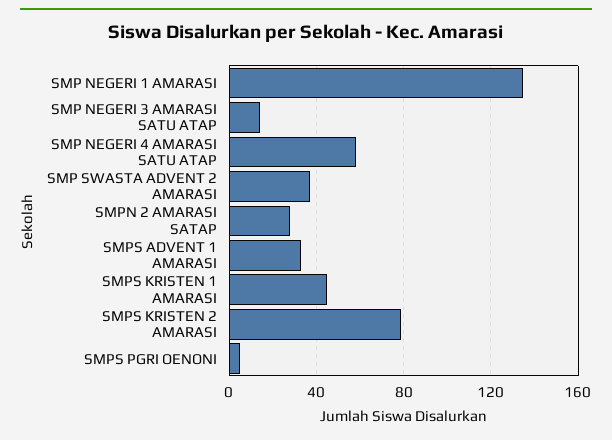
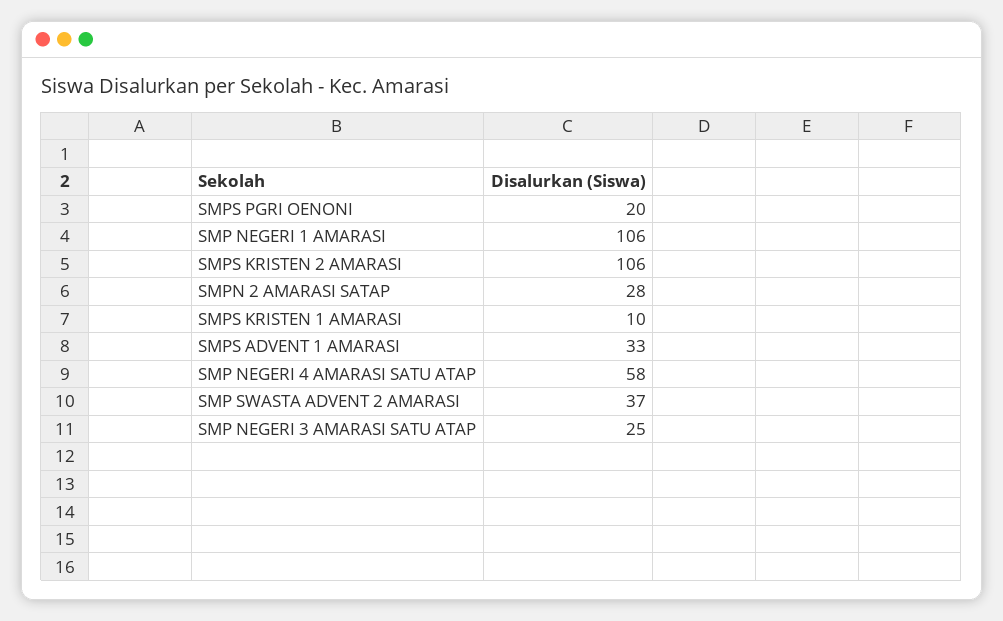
SMP NEGERI 1 AMARASI: 135 -> 106
SMP NEGERI 3 AMARASI SATU ATAP: 15 -> 25
SMPS KRISTEN 1 AMARASI: 45 -> 10
SMPS KRISTEN 2 AMARASI: 80 -> 106
SMPS PGRI OENONI: 5 -> 20

